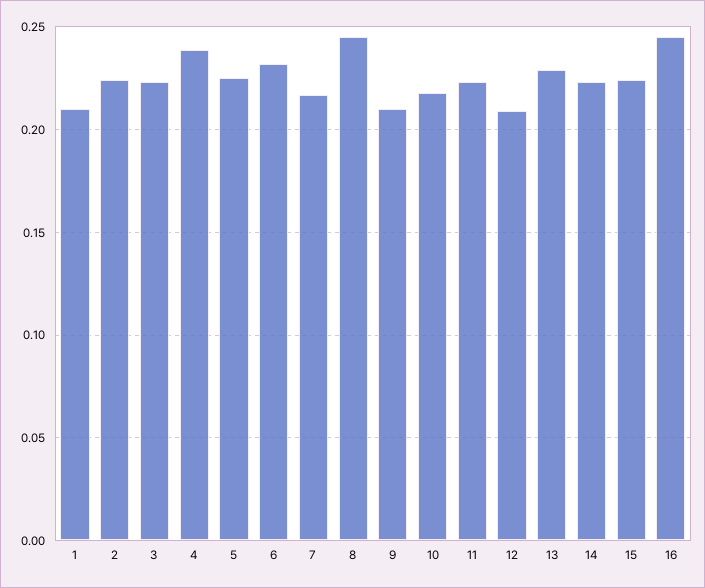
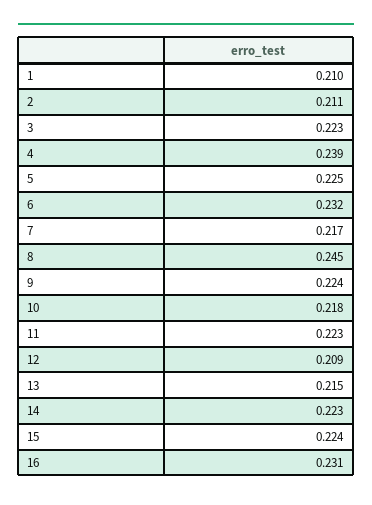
2: 0.225 -> 0.211
9: 0.21 -> 0.224
13: 0.23 -> 0.215
16: 0.245 -> 0.231

